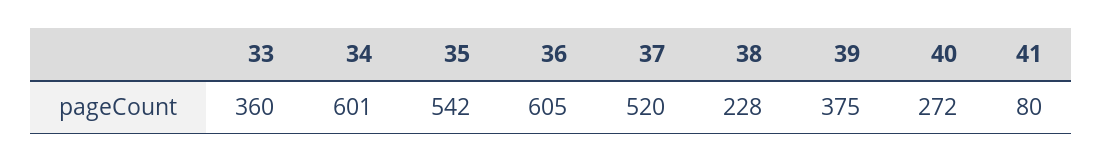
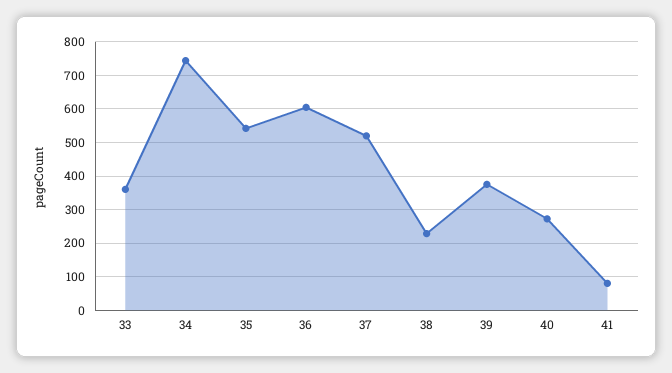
34: 601 -> 740

